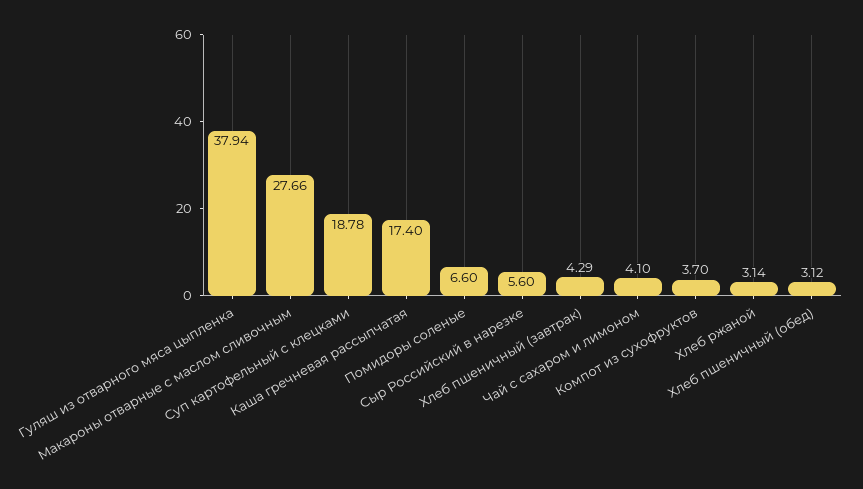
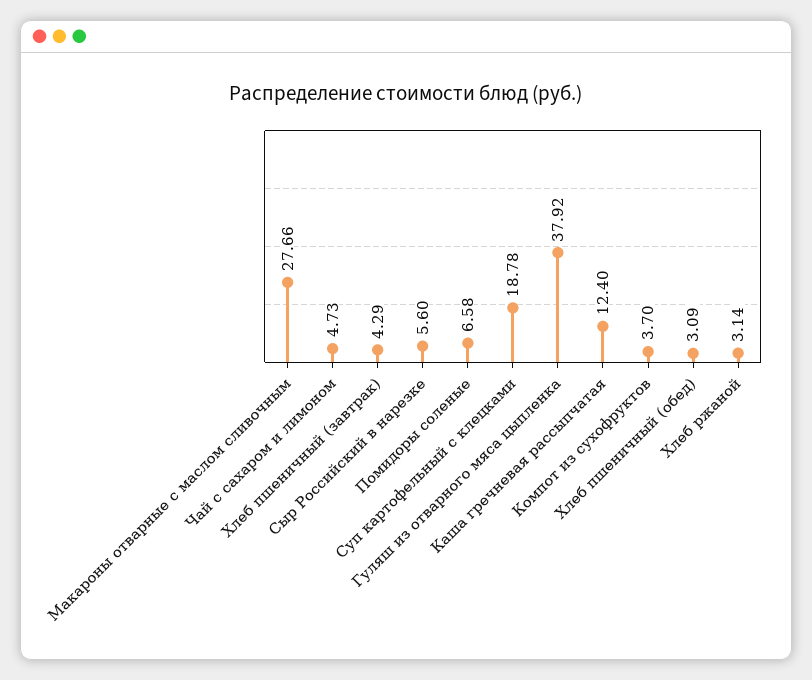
Гуляш из отварного мяса цыпленка: 37.94 -> 37.92
Каша гречневая рассыпчатая: 17.4 -> 12.4
Помидоры соленые: 6.6 -> 6.58
Чай с сахаром и лимоном: 4.1 -> 4.73
Хлеб пшеничный (обед): 3.12 -> 3.09

